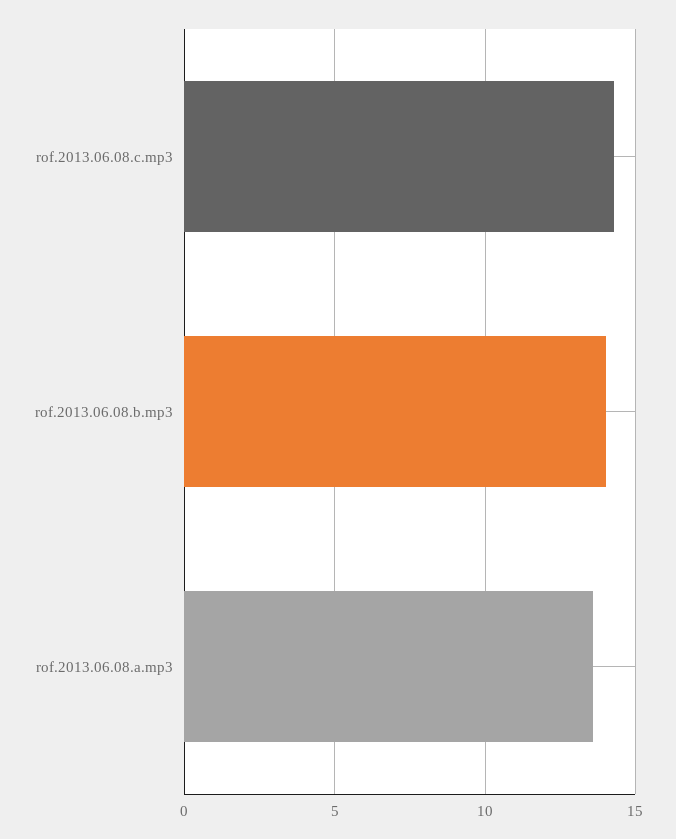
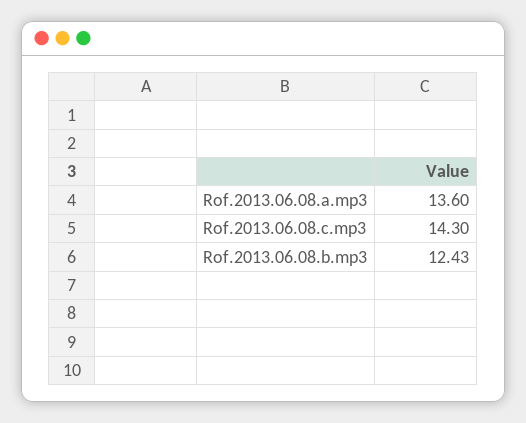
rof.2013.06.08.b.mp3: 14 -> 12.43

